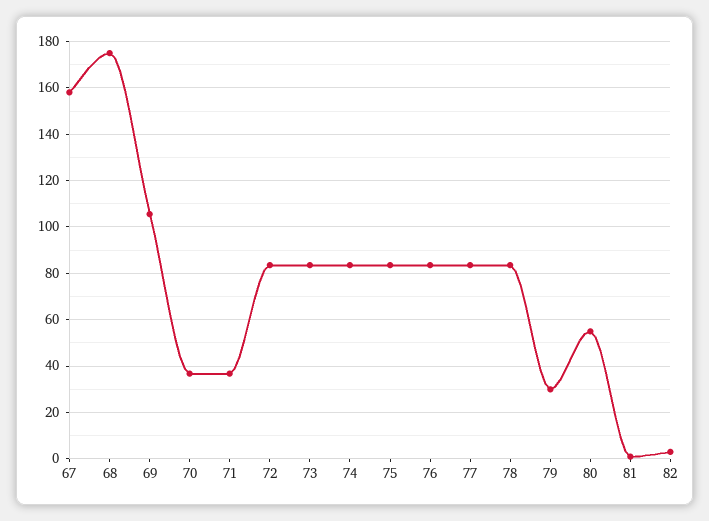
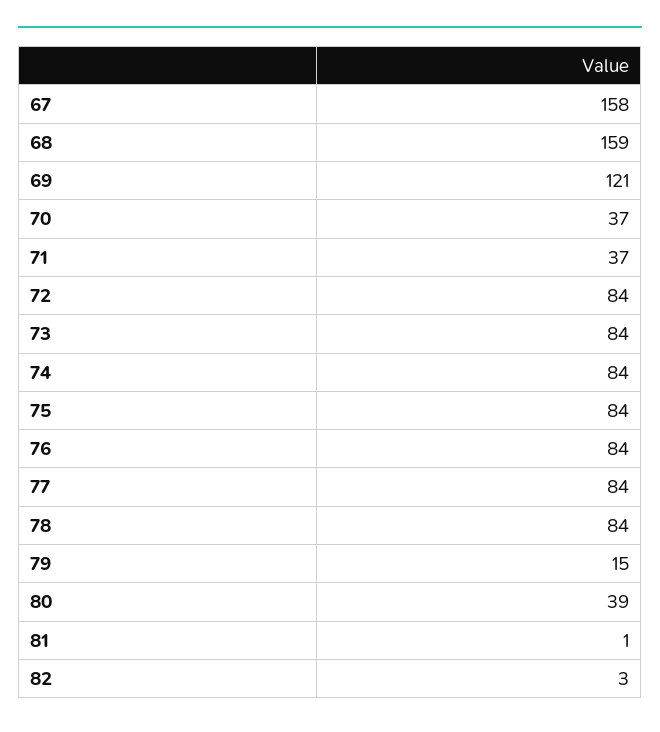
68: 175 -> 159
69: 105 -> 121
79: 30 -> 15
80: 55 -> 39

